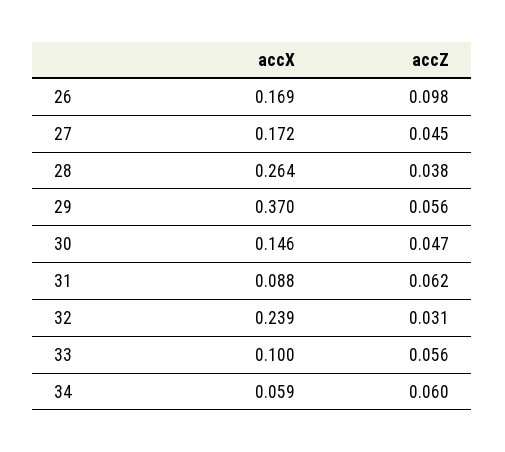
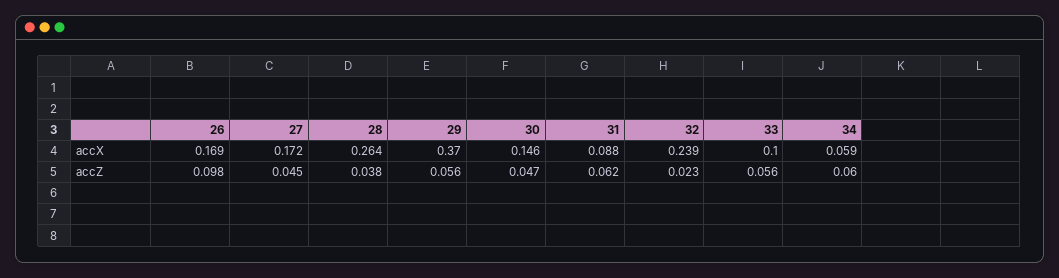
accZ, 32: 0.031 -> 0.023

